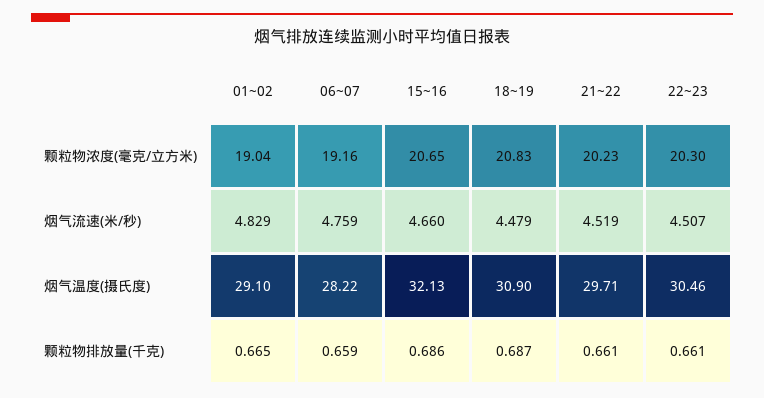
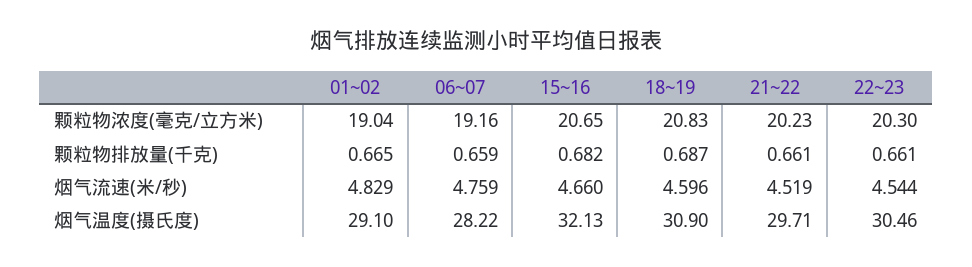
18~19, 烟气流速(米/秒): 4.479 -> 4.596
22~23, 烟气流速(米/秒): 4.507 -> 4.544
15~16, 颗粒物排放量(千克): 0.686 -> 0.682

